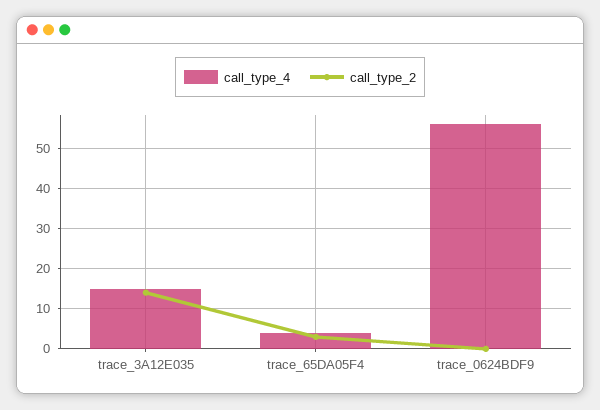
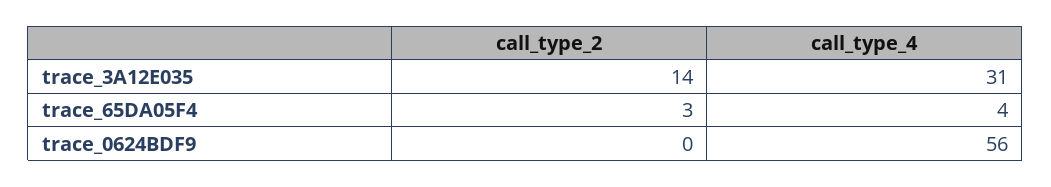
call_type_4, trace_3A12E035: 15 -> 31

